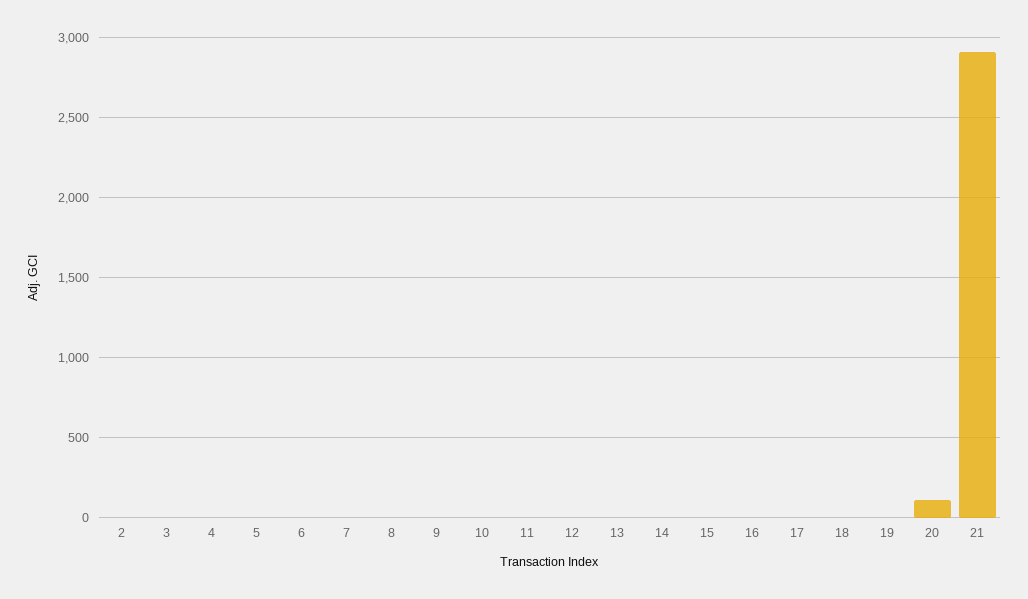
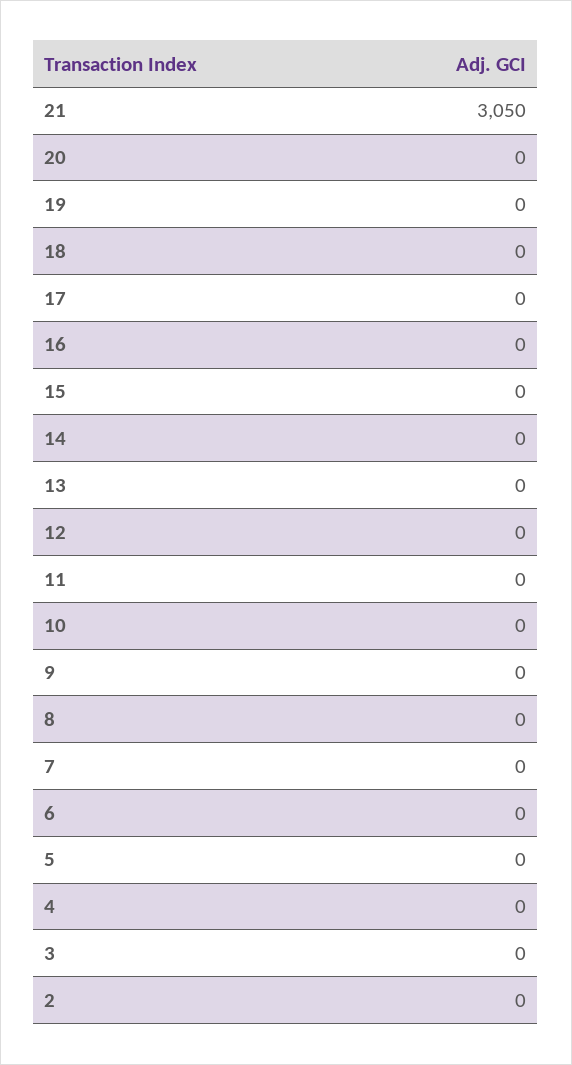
20: 100 -> 0
21: 2900 -> 3050

